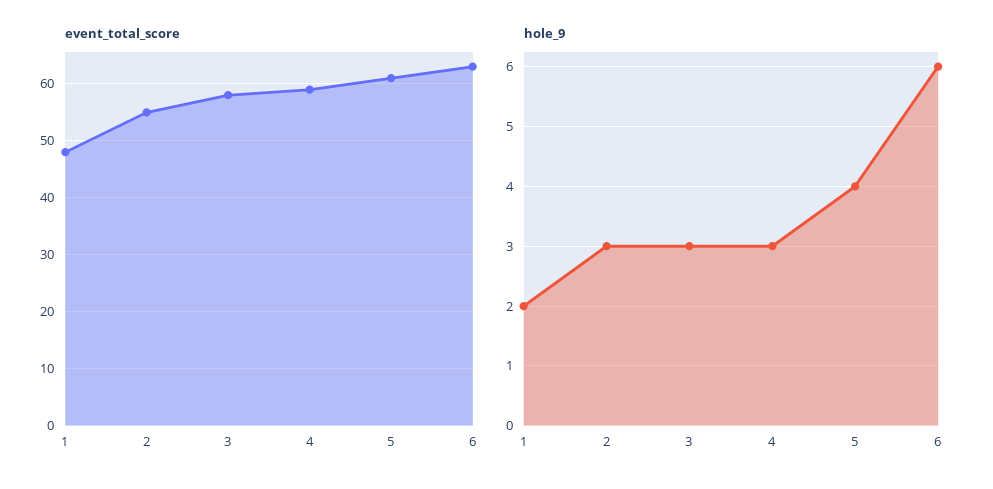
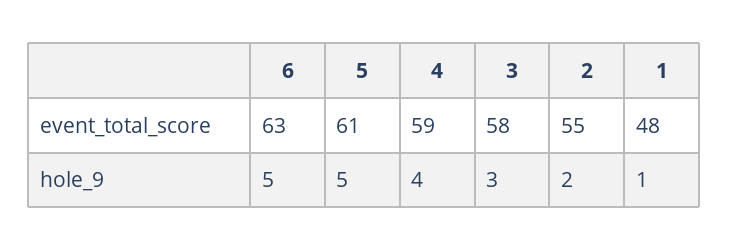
hole_9, 1: 2 -> 1
hole_9, 2: 3 -> 2
hole_9, 4: 3 -> 4
hole_9, 5: 4 -> 5
hole_9, 6: 6 -> 5

